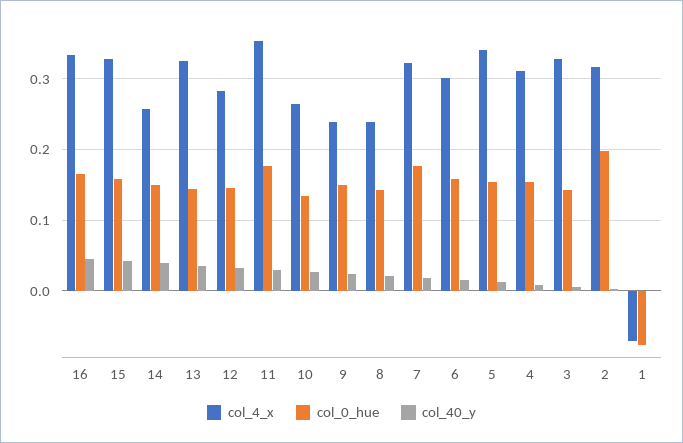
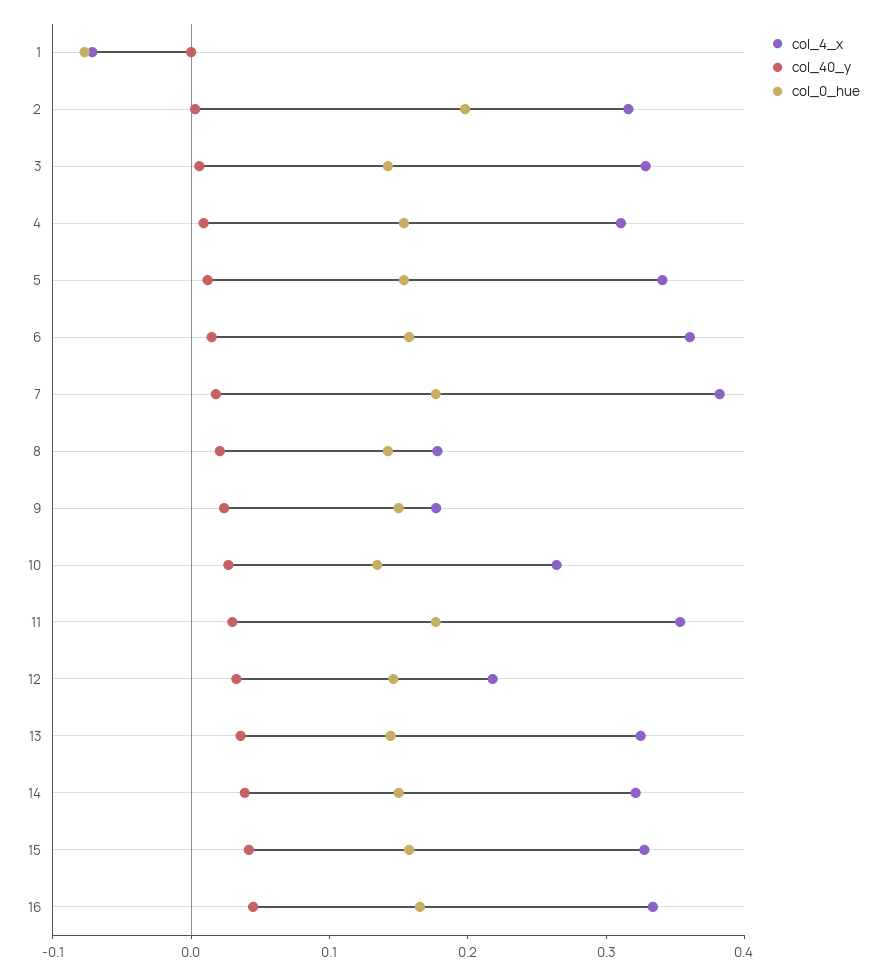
col_4_x, 14: 0.26 -> 0.32
col_4_x, 12: 0.28 -> 0.22
col_4_x, 9: 0.24 -> 0.18
col_4_x, 8: 0.24 -> 0.18
col_4_x, 7: 0.32 -> 0.38
col_4_x, 6: 0.3 -> 0.36

